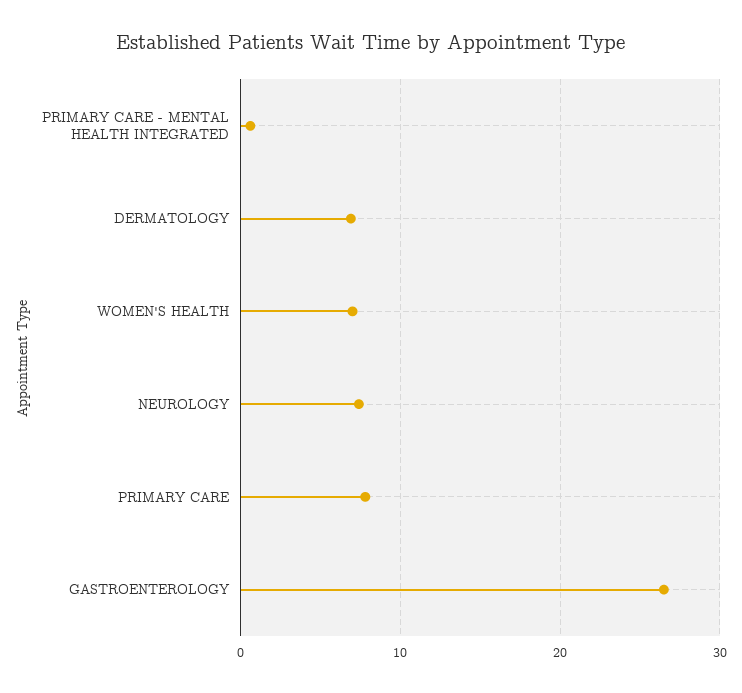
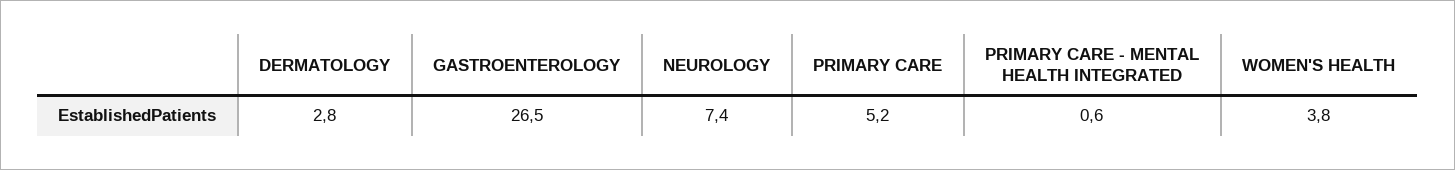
DERMATOLOGY: 7 -> 2.8
WOMEN'S HEALTH: 7 -> 3.8
PRIMARY CARE: 8 -> 5.2

